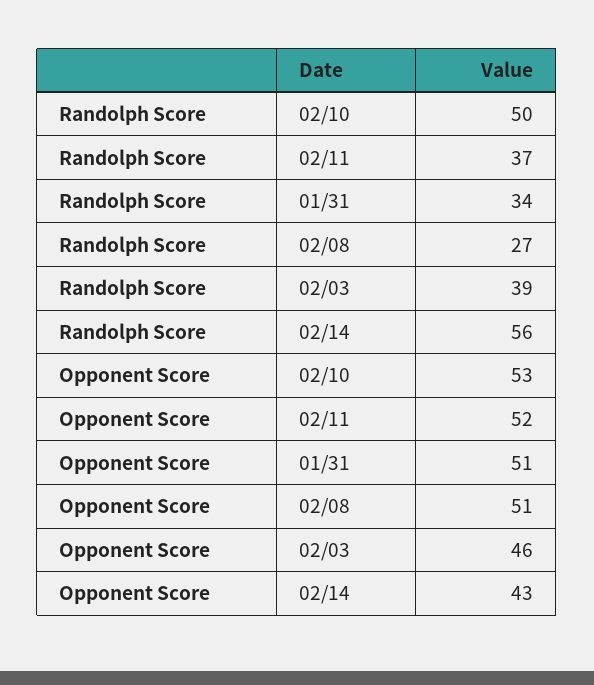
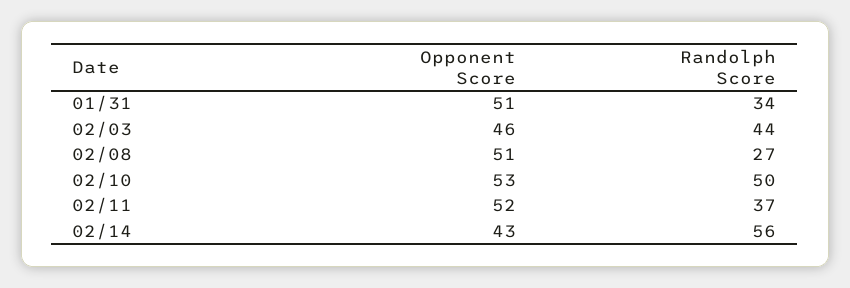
Randolph Score, 02/03: 39 -> 44

